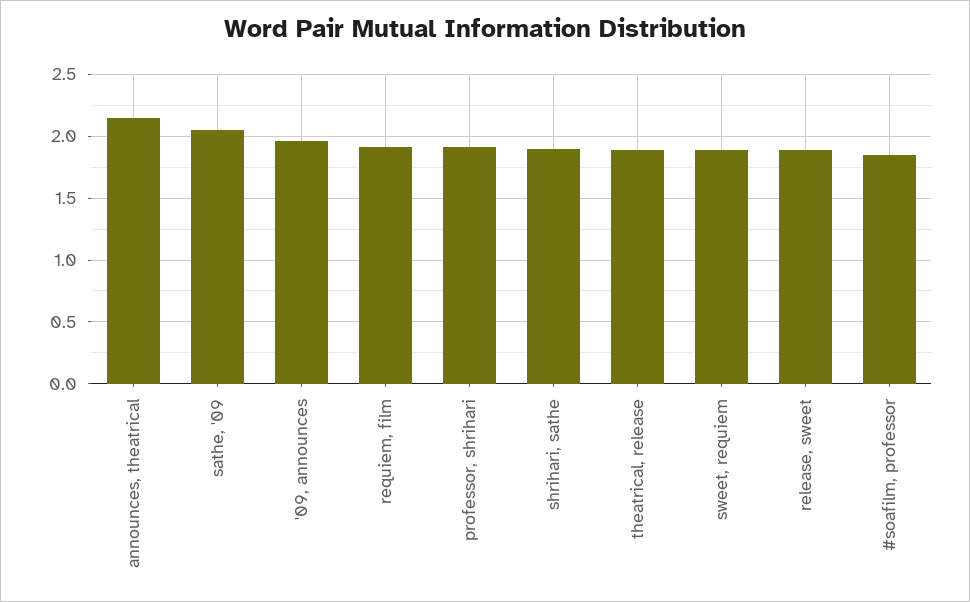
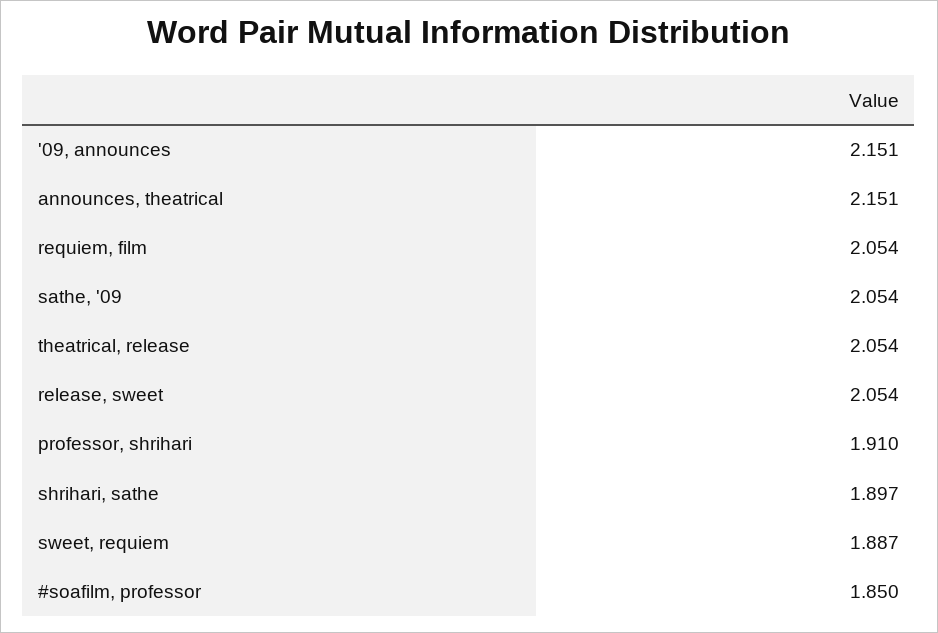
'09, announces: 1.95 -> 2.151
requiem, film: 1.9 -> 2.054
theatrical, release: 1.9 -> 2.054
release, sweet: 1.9 -> 2.054

